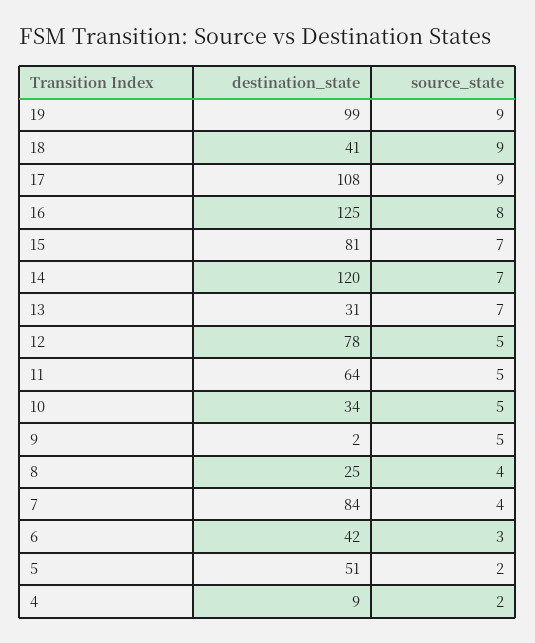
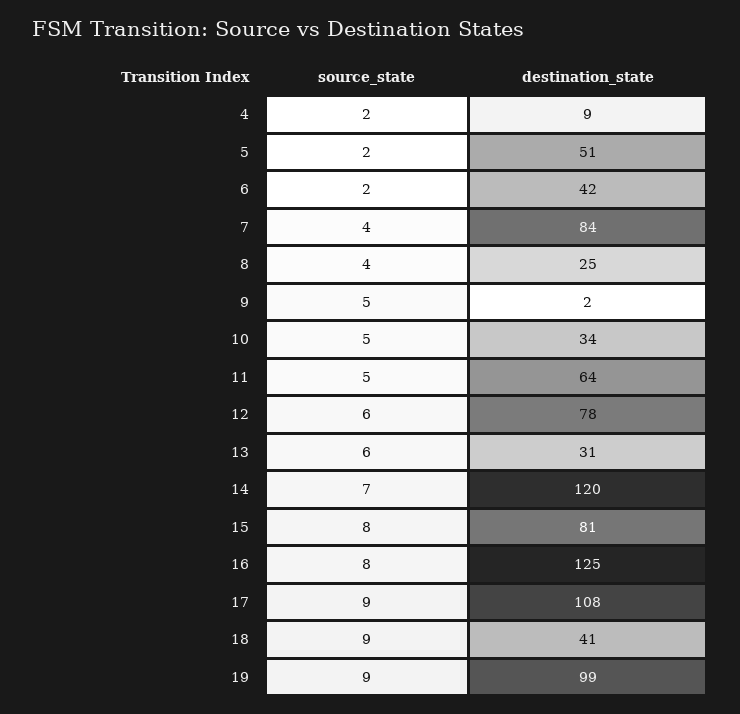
source_state, 15: 7 -> 8
source_state, 13: 7 -> 6
source_state, 12: 5 -> 6
source_state, 6: 3 -> 2

